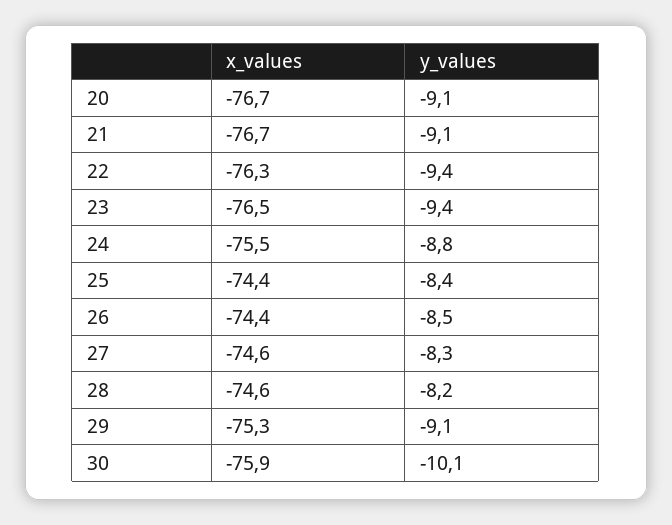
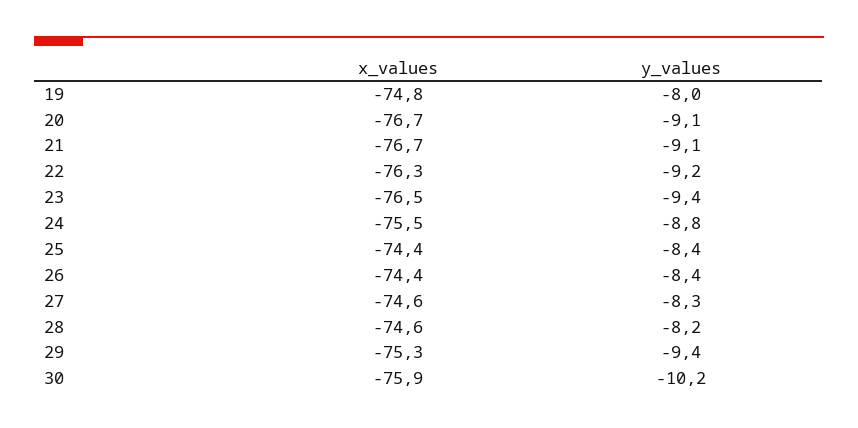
y_values, 22: -9.4 -> -9.2
y_values, 26: -8.5 -> -8.4
y_values, 29: -9.1 -> -9.4
y_values, 30: -10.1 -> -10.2
x_values, 19: none -> -74.8
y_values, 19: none -> -8

